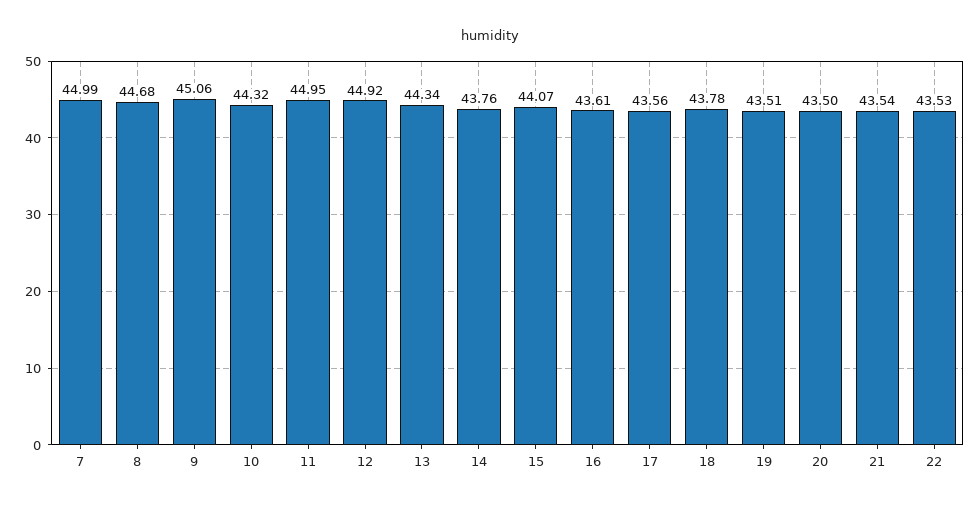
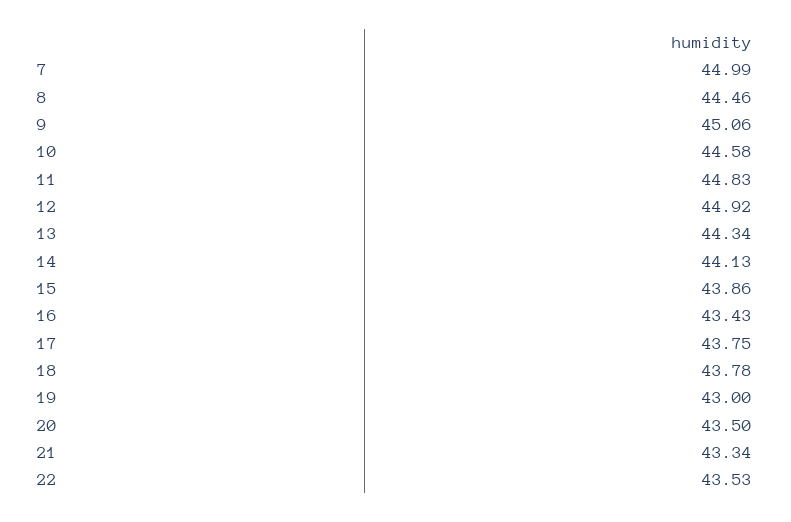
8: 44.68 -> 44.46
10: 44.32 -> 44.58
11: 44.95 -> 44.83
14: 43.76 -> 44.13
15: 44.07 -> 43.86
16: 43.61 -> 43.43
17: 43.56 -> 43.75
19: 43.51 -> 43
21: 43.54 -> 43.34

